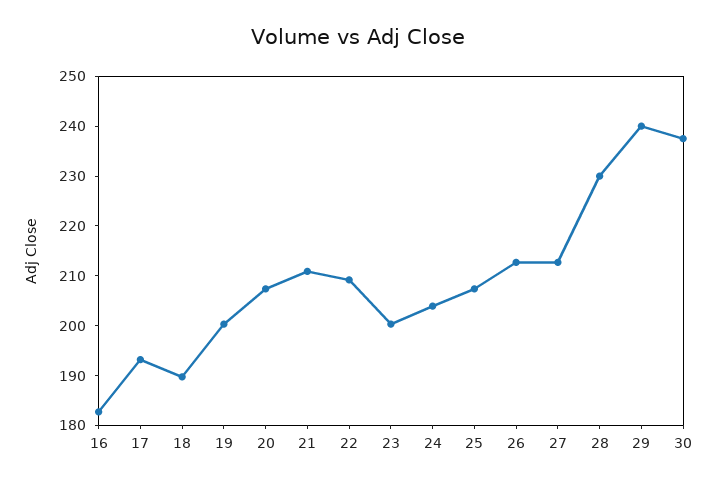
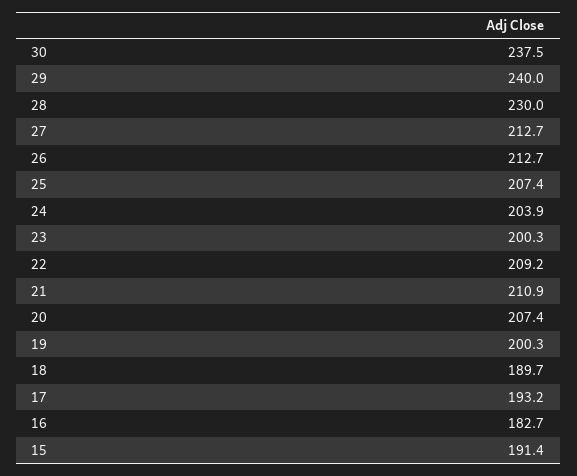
15: none -> 191.4

